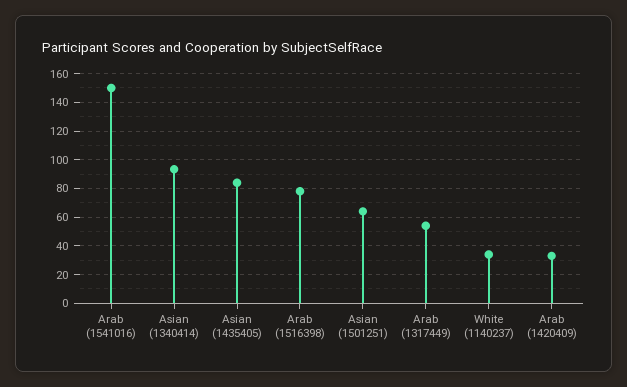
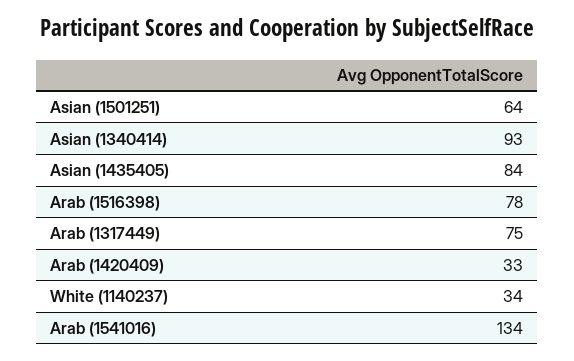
Arab (1541016): 150 -> 134
Arab (1317449): 55 -> 75

